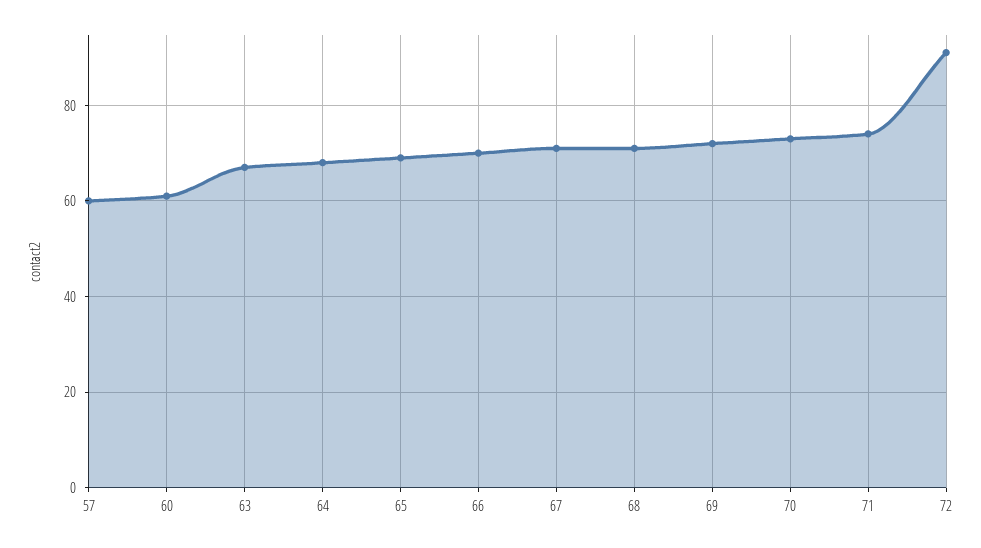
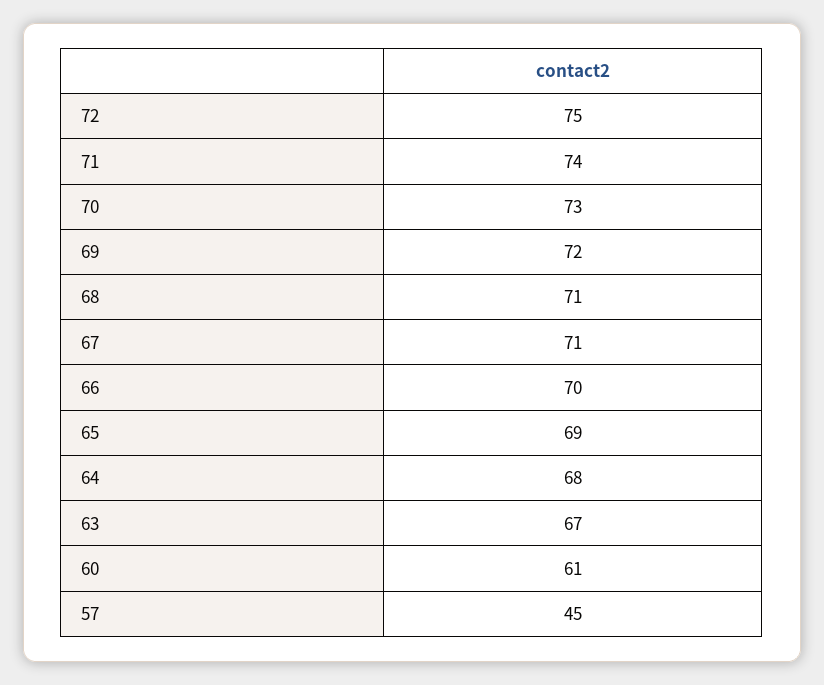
57: 60 -> 45
72: 90 -> 75

